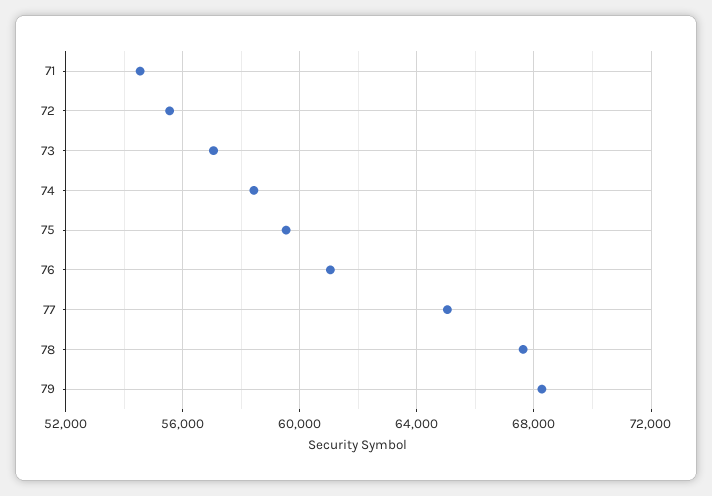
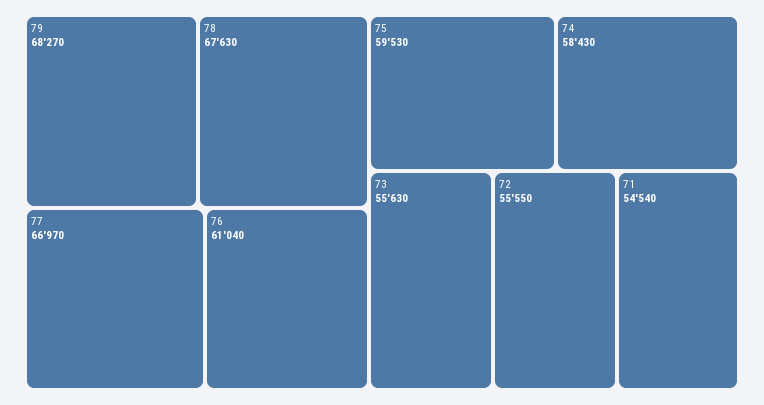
73: 57000 -> 55630
77: 65000 -> 66970

